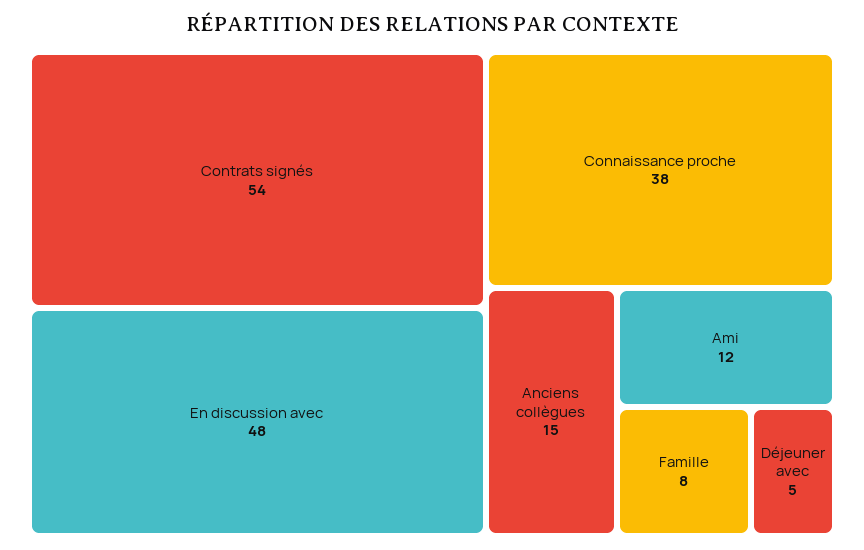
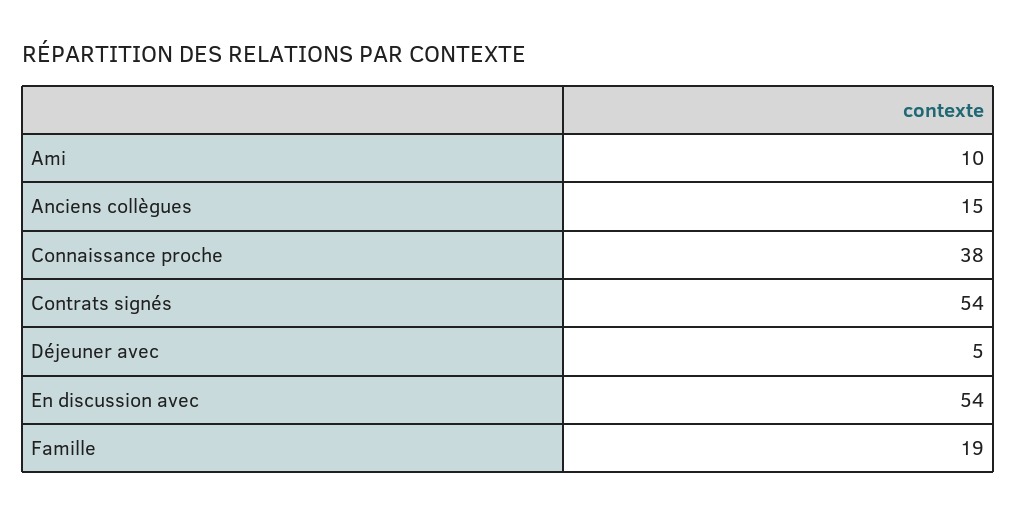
En discussion avec: 48 -> 54
Ami: 12 -> 10
Famille: 8 -> 19

